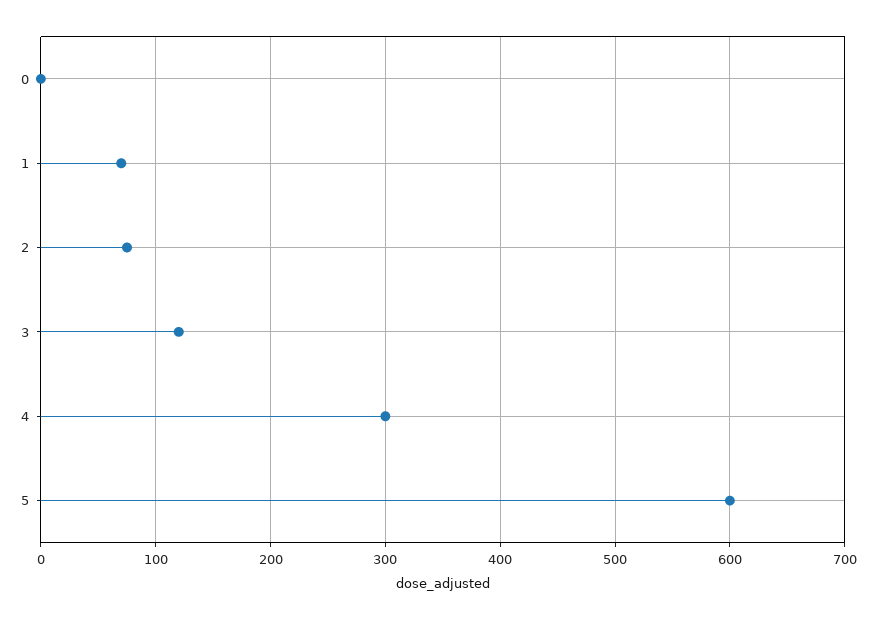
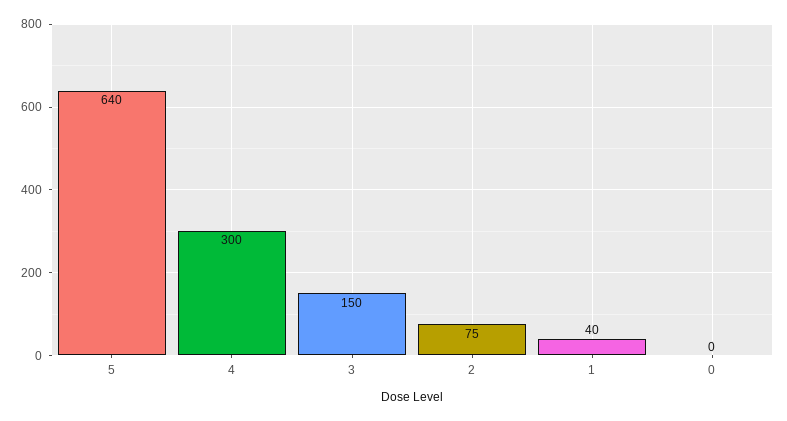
1: 70 -> 40
3: 120 -> 150
5: 600 -> 640

